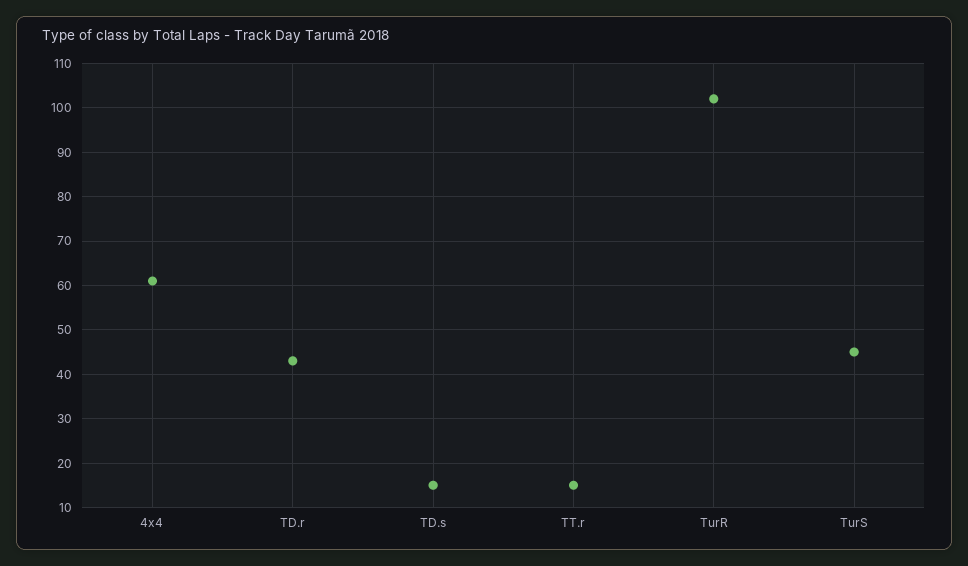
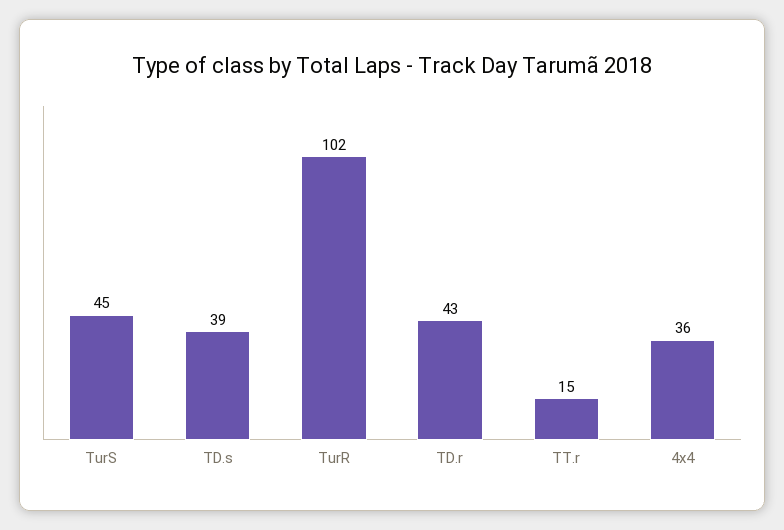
4x4: 60 -> 36
TD.s: 15 -> 39

